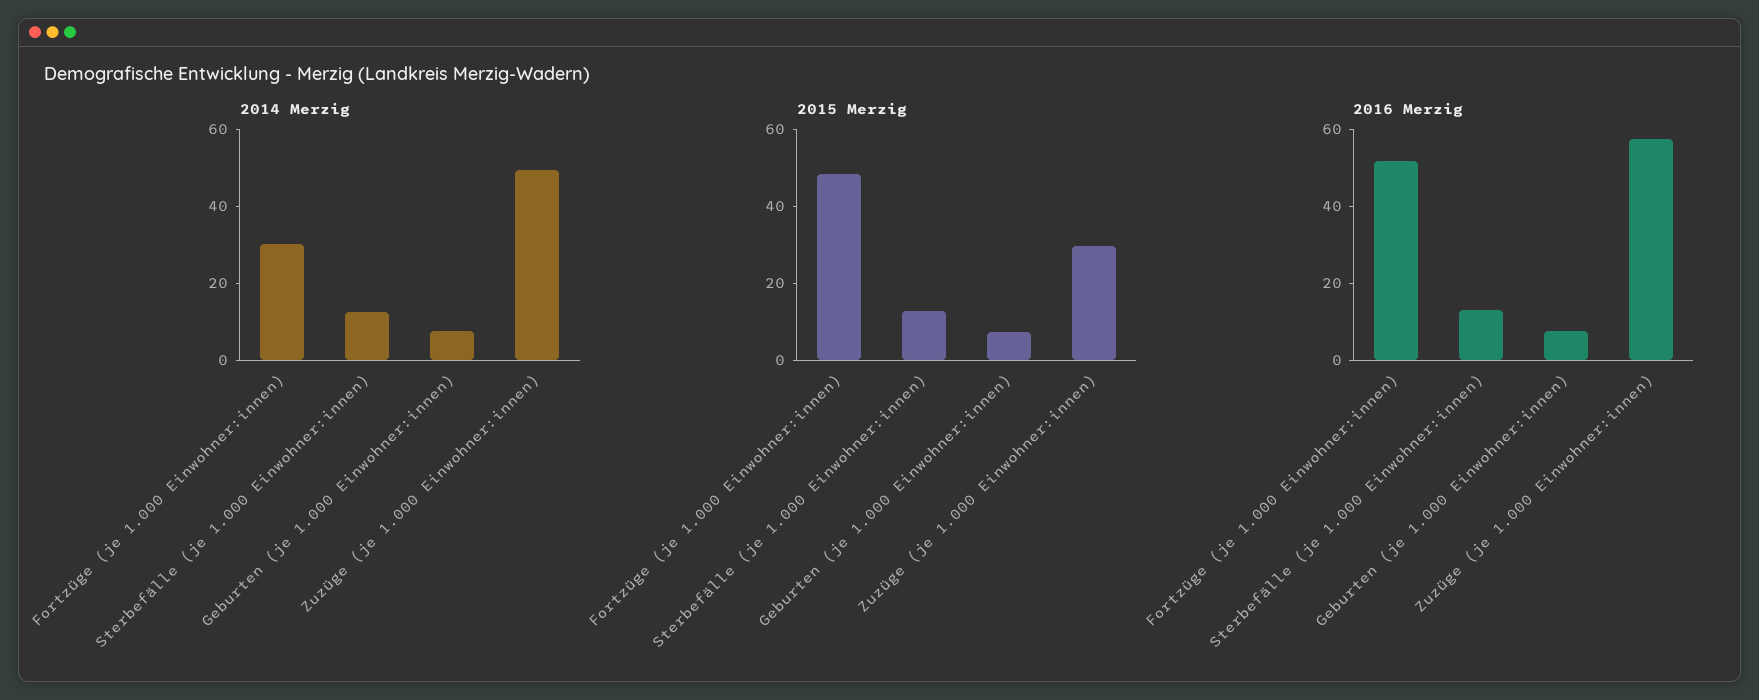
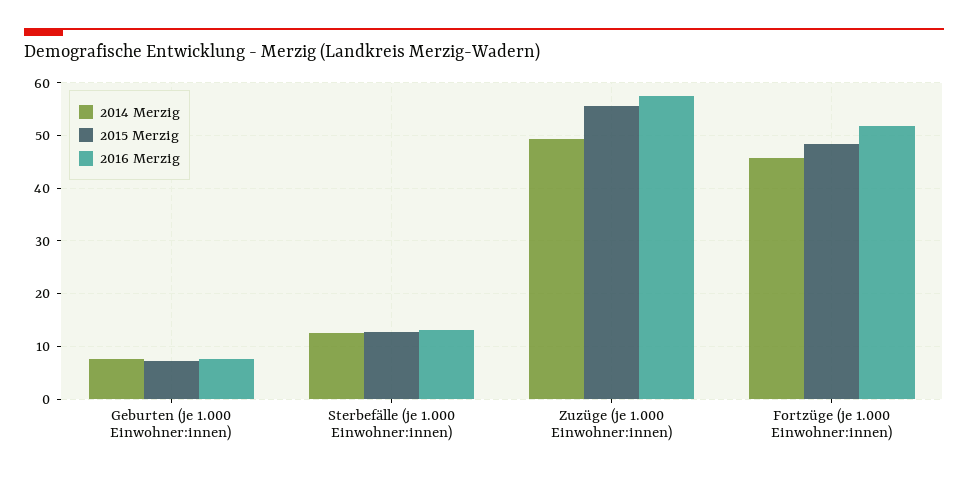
2014 Merzig, Fortzüge (je 1.000 Einwohner:innen): 30 -> 46
2015 Merzig, Zuzüge (je 1.000 Einwohner:innen): 30 -> 56

